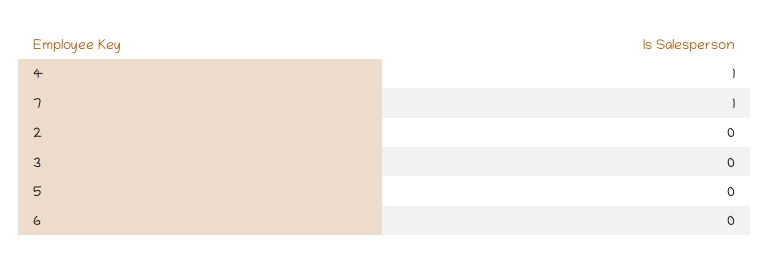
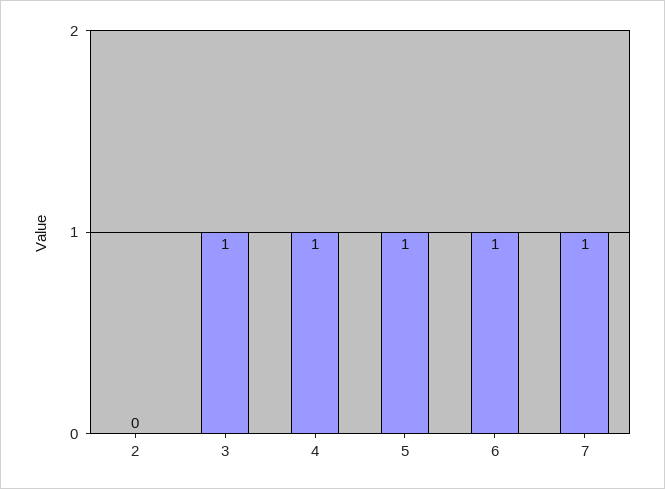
3: 0 -> 1
5: 0 -> 1
6: 0 -> 1

